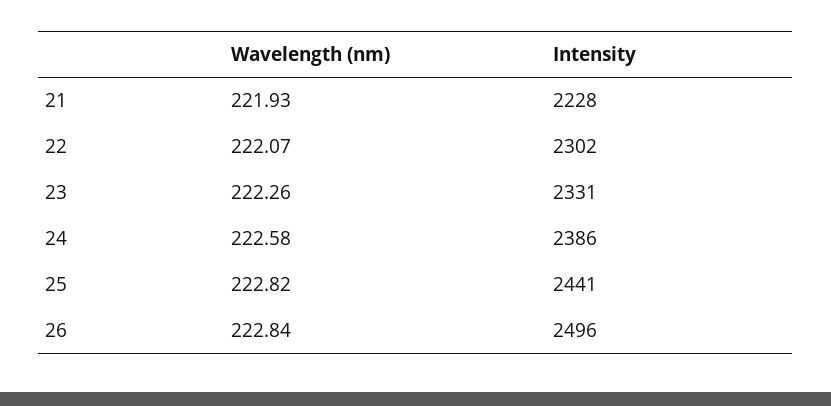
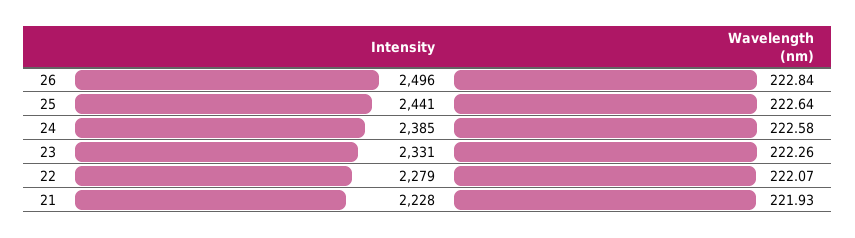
Intensity, 22: 2302 -> 2279
Intensity, 24: 2386 -> 2385
Wavelength (nm), 25: 222.82 -> 222.64

